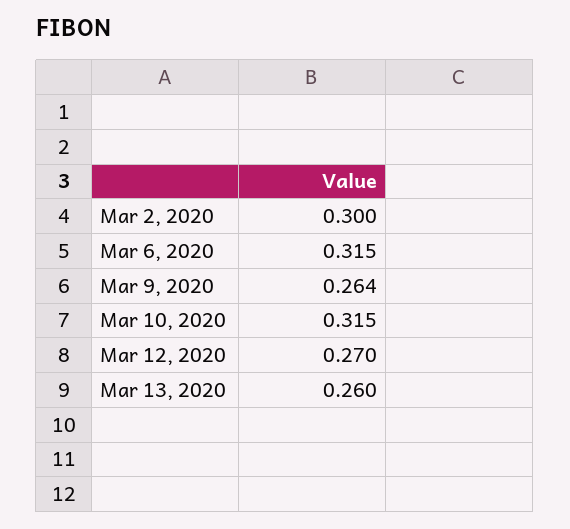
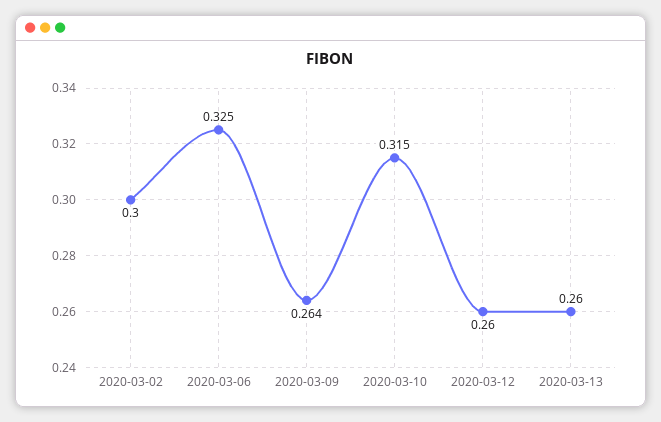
Mar 6, 2020: 0.315 -> 0.325
Mar 12, 2020: 0.27 -> 0.26

